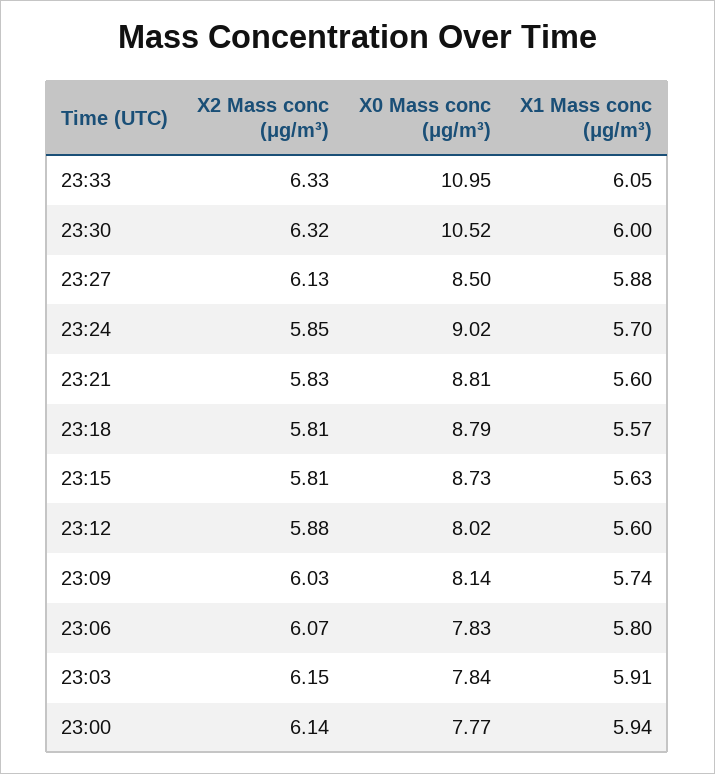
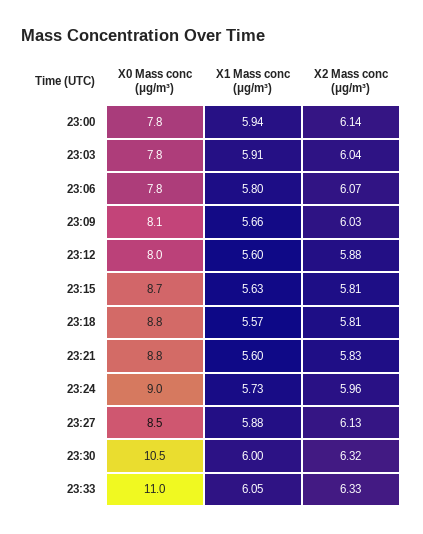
X2 Mass conc (μg/m³), 23:24: 5.85 -> 5.96
X1 Mass conc (μg/m³), 23:24: 5.7 -> 5.73
X1 Mass conc (μg/m³), 23:09: 5.74 -> 5.66
X2 Mass conc (μg/m³), 23:03: 6.15 -> 6.04

